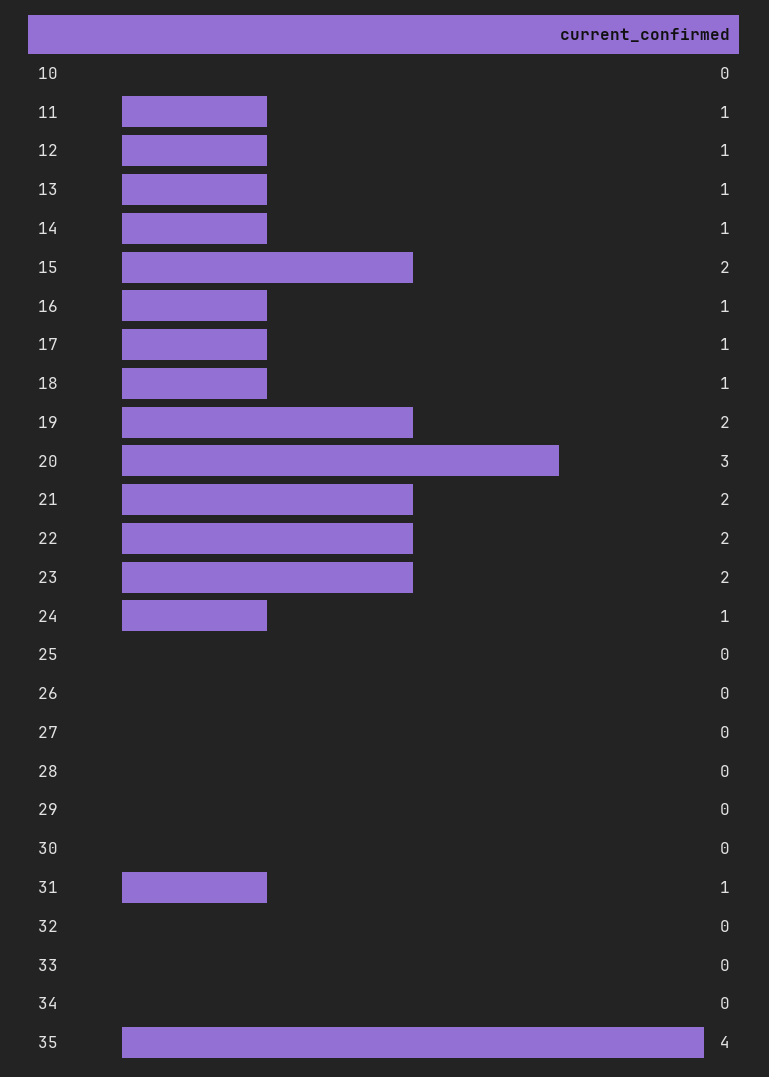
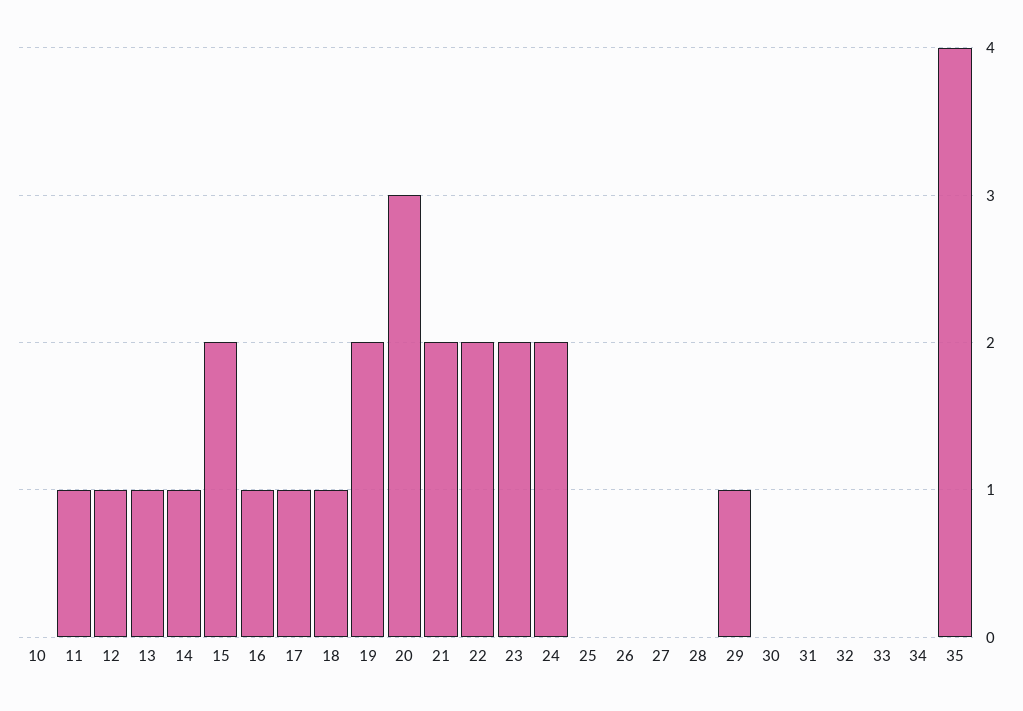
24: 1 -> 2
29: 0 -> 1
31: 1 -> 0

